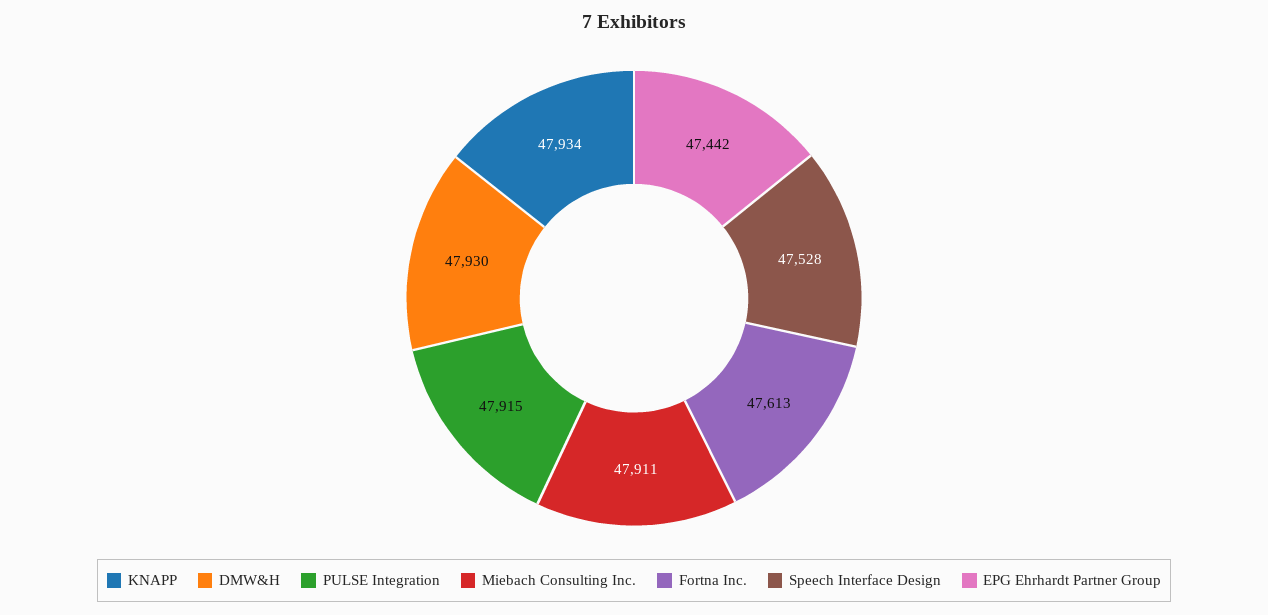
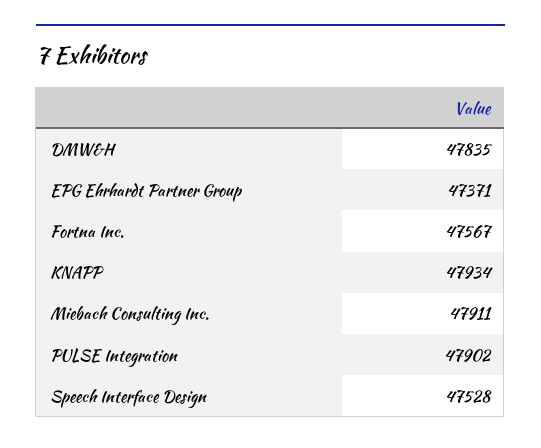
DMW&H: 47930 -> 47835
PULSE Integration: 47915 -> 47902
Fortna Inc.: 47613 -> 47567
EPG Ehrhardt Partner Group: 47442 -> 47371

